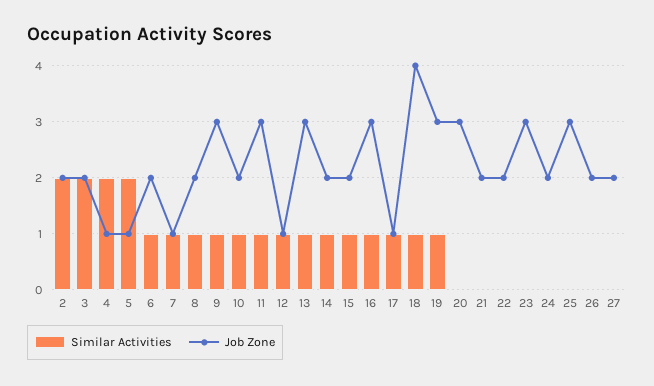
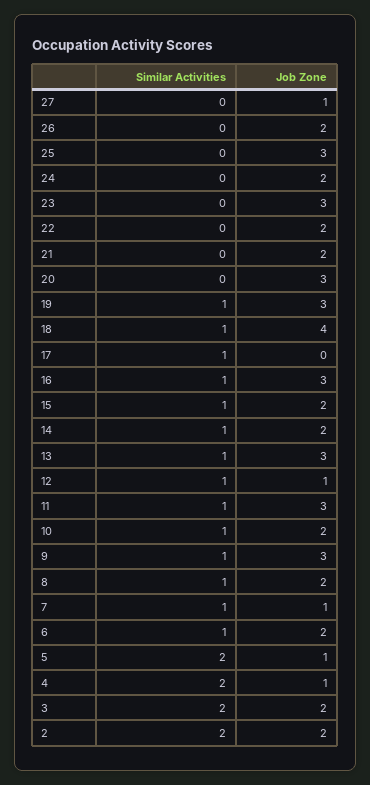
Job Zone, 17: 1 -> 0
Job Zone, 27: 2 -> 1

